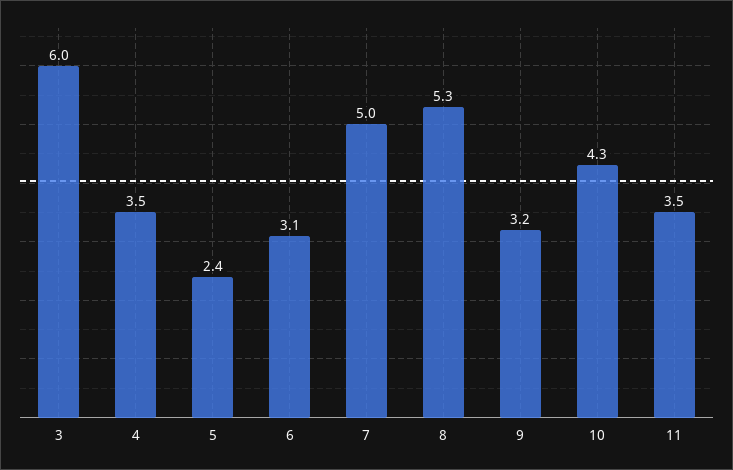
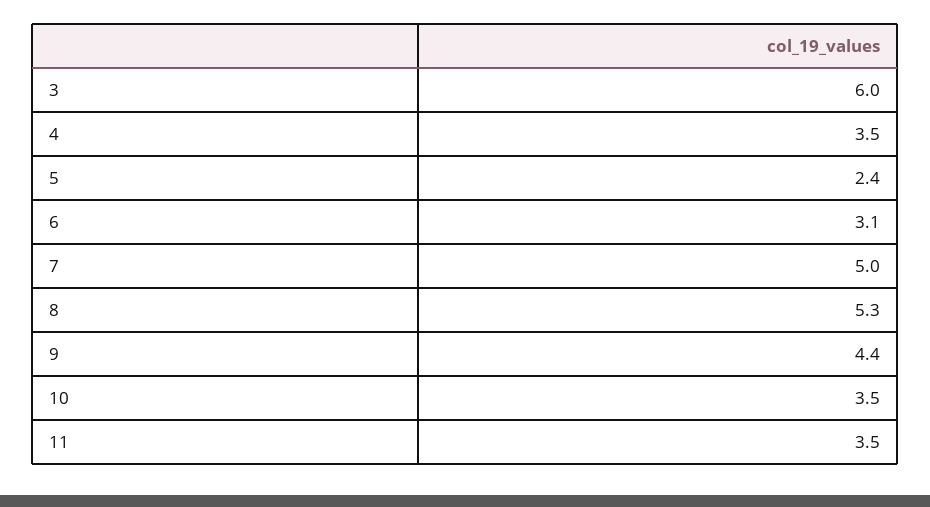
9: 3.2 -> 4.4
10: 4.3 -> 3.5

